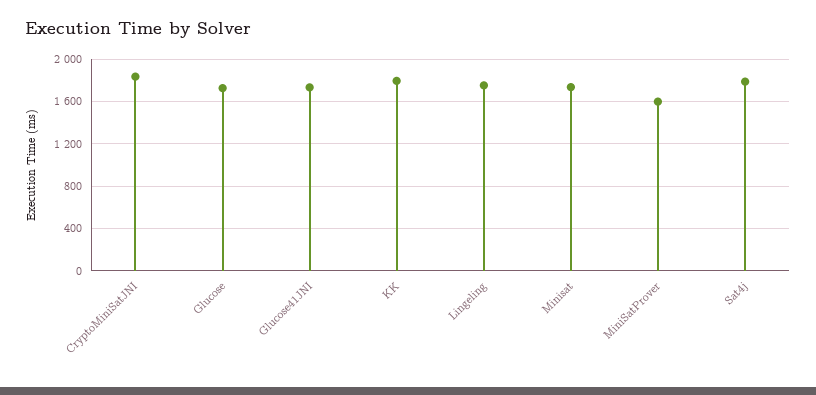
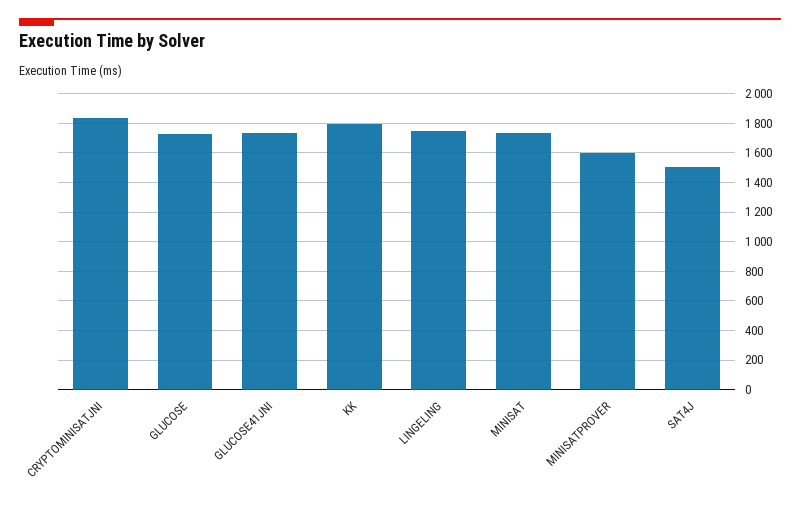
Sat4j: 1800 -> 1500

